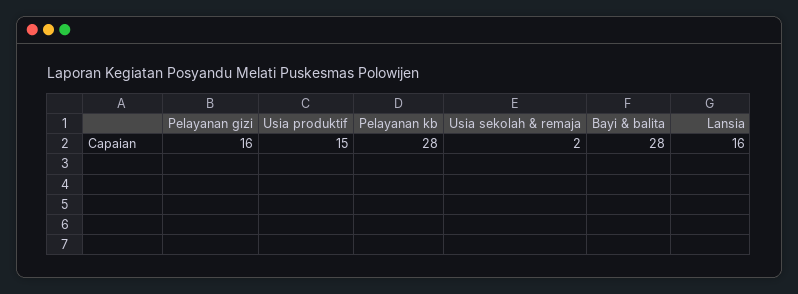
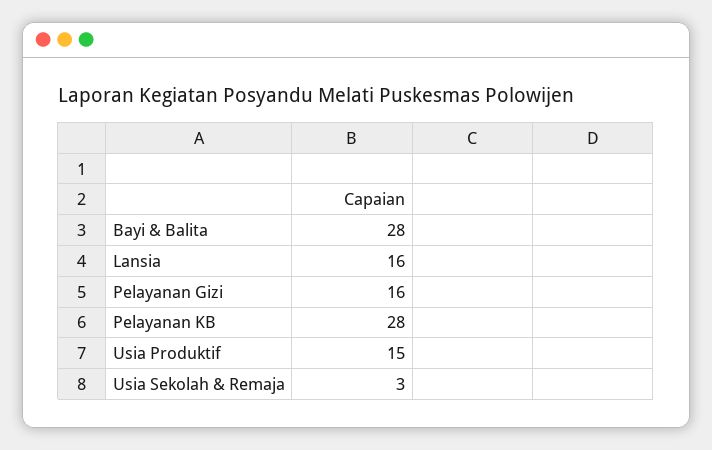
Usia sekolah & remaja: 2 -> 3

